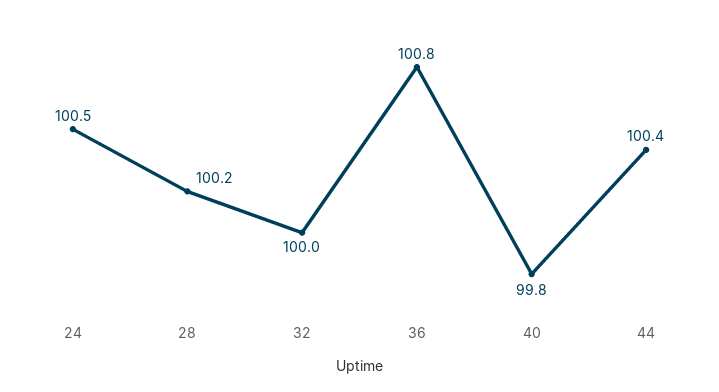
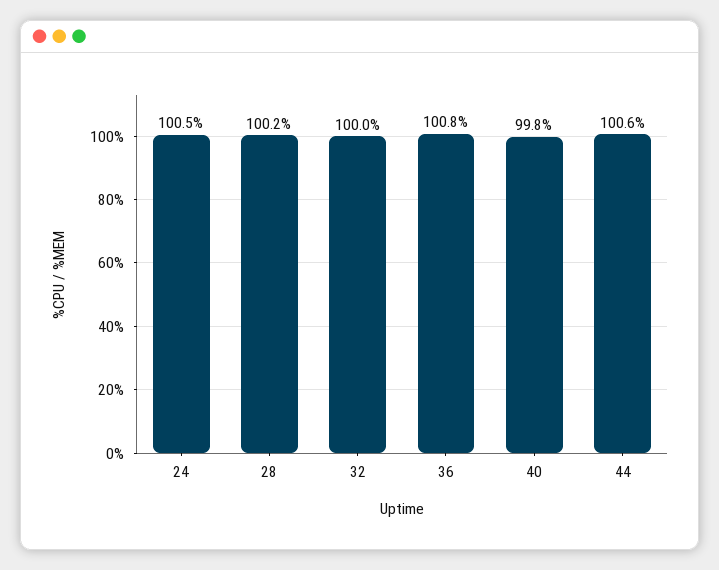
44: 100.4 -> 100.6

